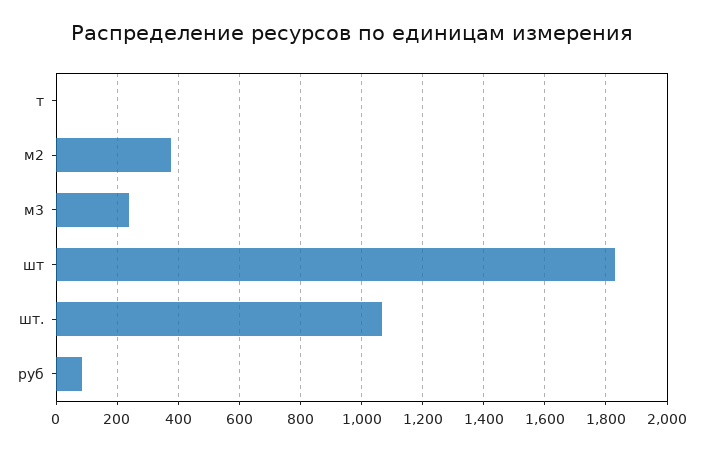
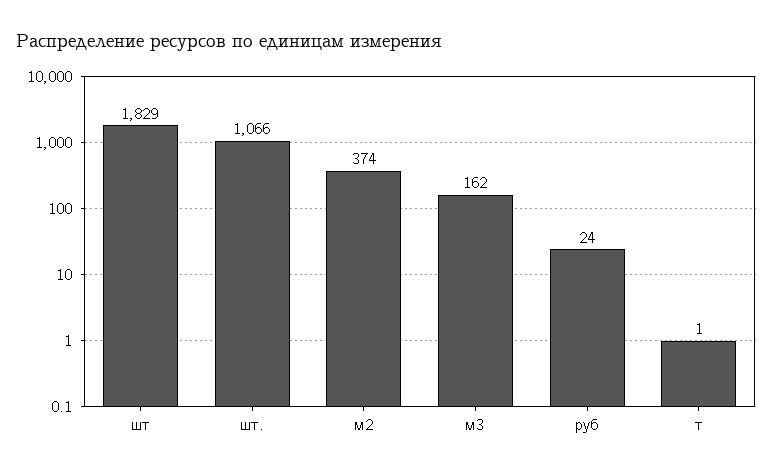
м3: 240 -> 162
руб: 80 -> 24

